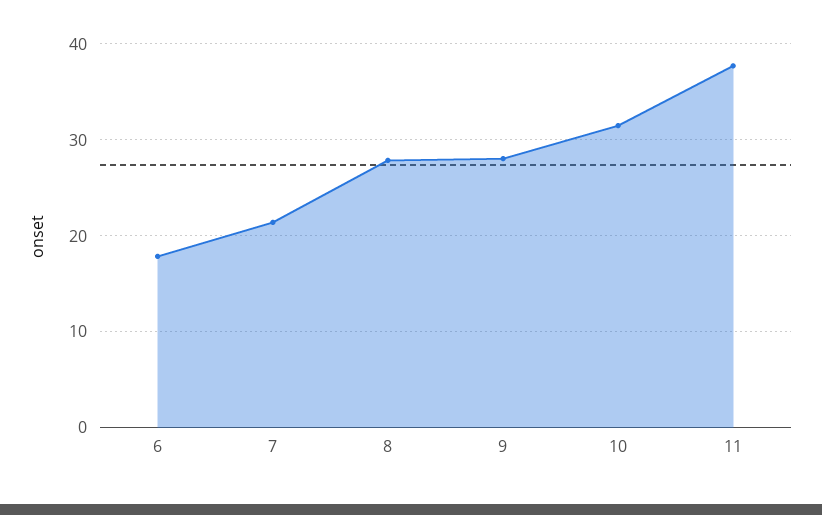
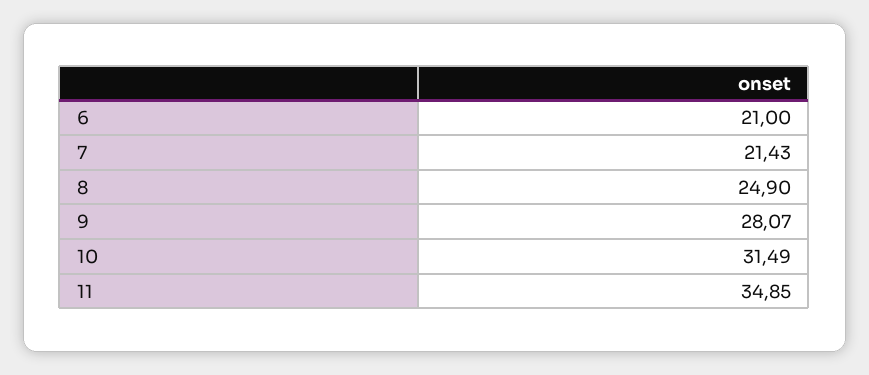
6: 18 -> 21
8: 28 -> 24.9
11: 38 -> 34.85

